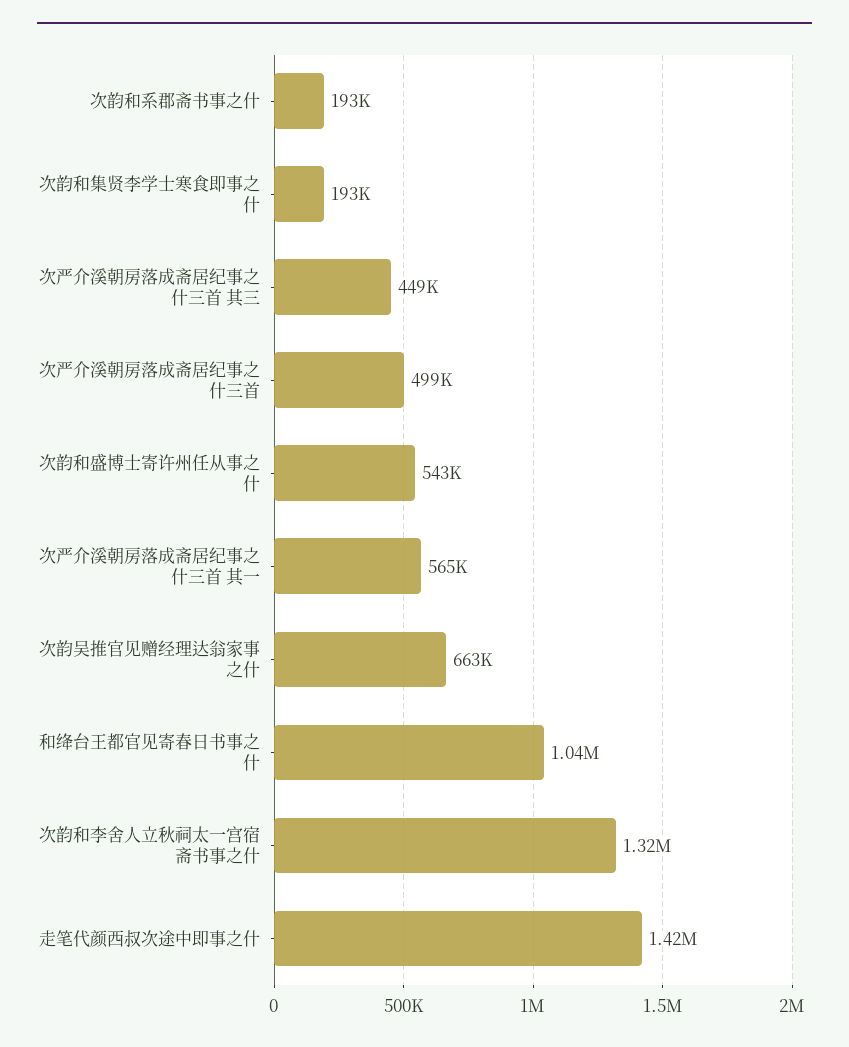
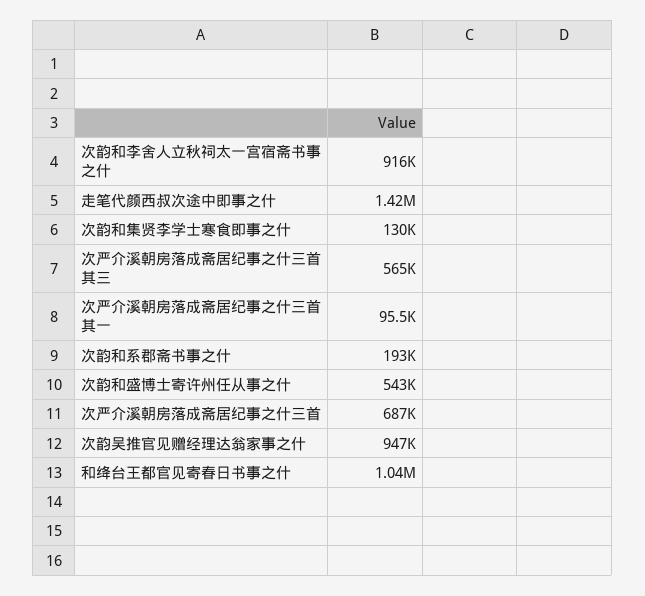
次韵和集贤李学士寒食即事之什: 193000 -> 130000
次严介溪朝房落成斋居纪事之什三首 其三: 449000 -> 565000
次严介溪朝房落成斋居纪事之什三首: 499000 -> 687000
次严介溪朝房落成斋居纪事之什三首 其一: 565000 -> 95500
次韵吴推官见赠经理达翁家事之什: 663000 -> 947000
次韵和李舍人立秋祠太一宫宿斋书事之什: 1320000 -> 916000

